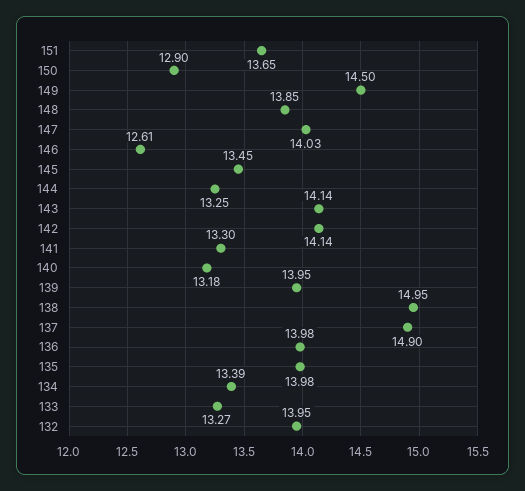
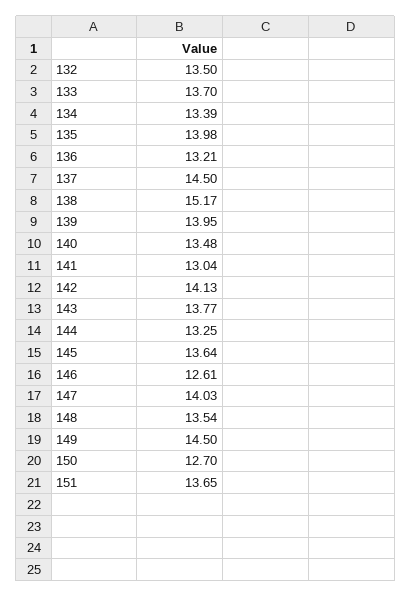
150: 12.9 -> 12.7
148: 13.85 -> 13.54
145: 13.45 -> 13.64
143: 14.14 -> 13.77
142: 14.14 -> 14.13
141: 13.3 -> 13.04
140: 13.18 -> 13.48
138: 14.95 -> 15.17
137: 14.9 -> 14.5
136: 13.98 -> 13.21
133: 13.27 -> 13.7
132: 13.95 -> 13.5

